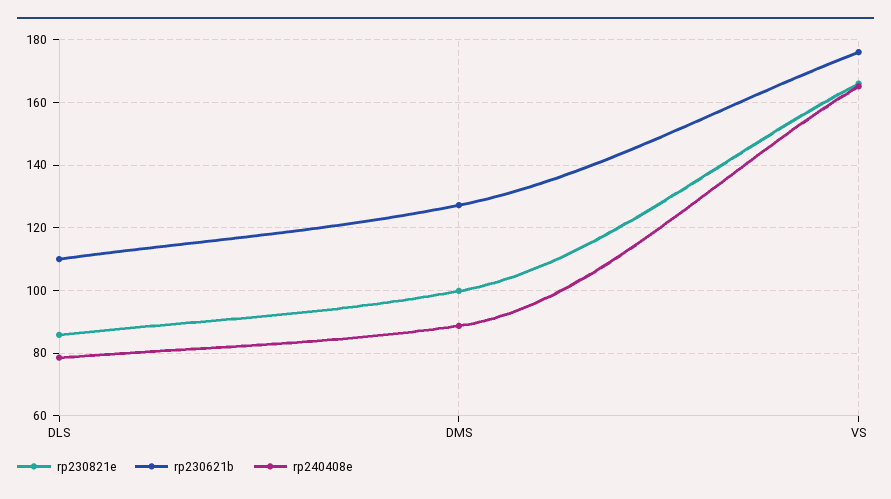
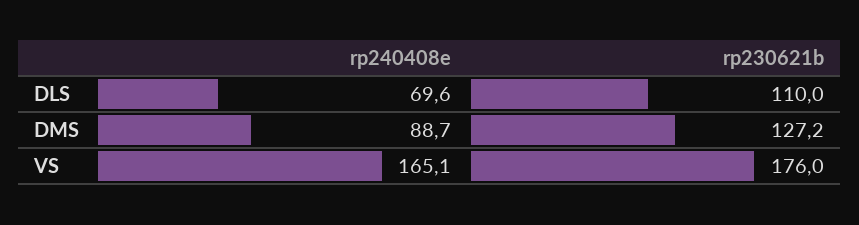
rp230821e, DLS: 86 -> none
rp240408e, DLS: 78 -> 69.6
rp230821e, DMS: 100 -> none
rp230821e, VS: 166 -> none

